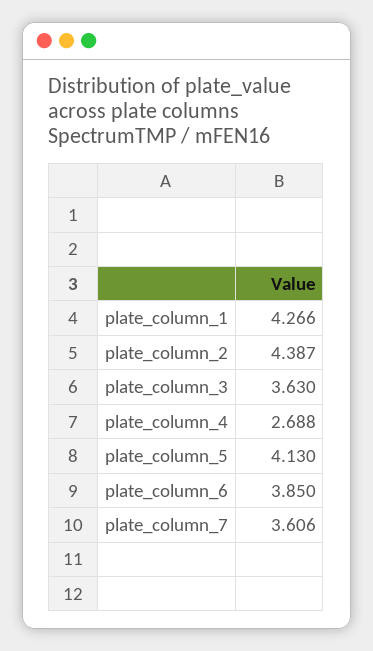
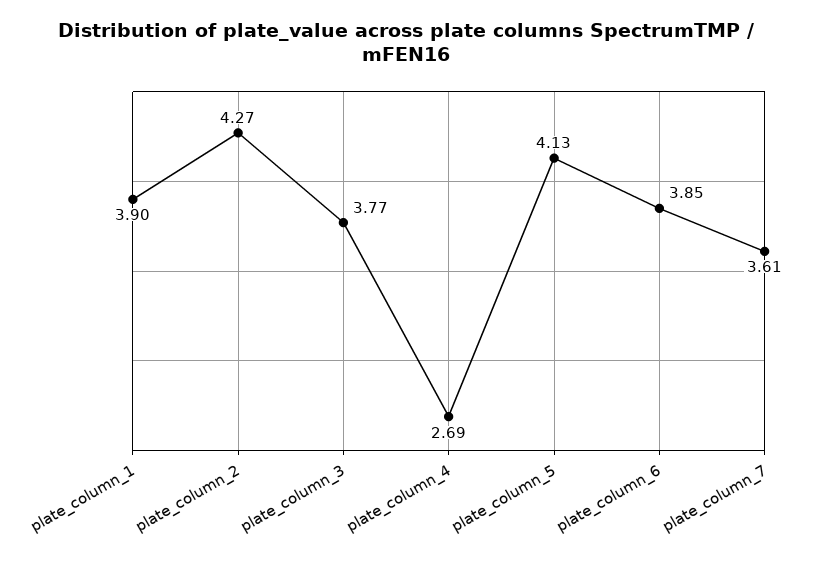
plate_column_1: 4.266 -> 3.9
plate_column_2: 4.387 -> 4.27
plate_column_3: 3.63 -> 3.77

